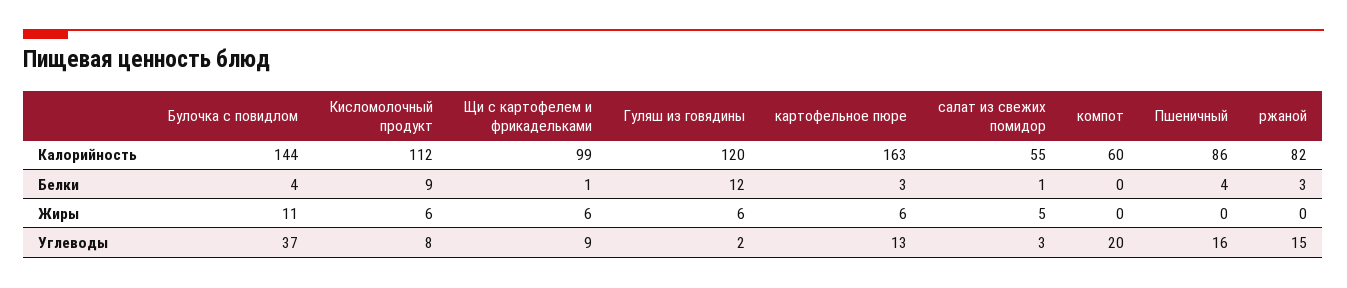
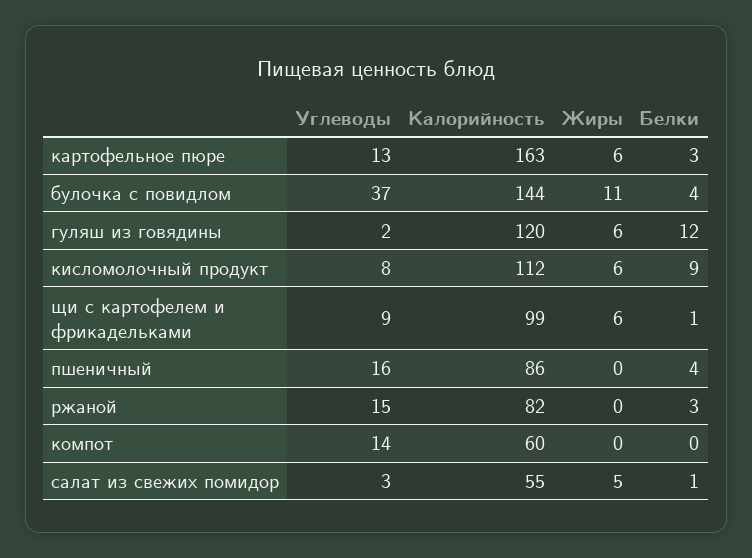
компот, Углеводы: 20 -> 14

